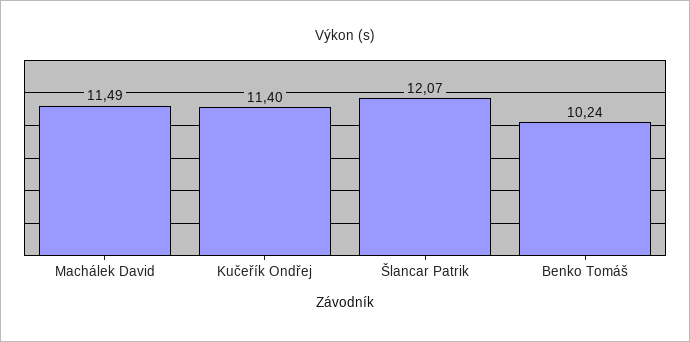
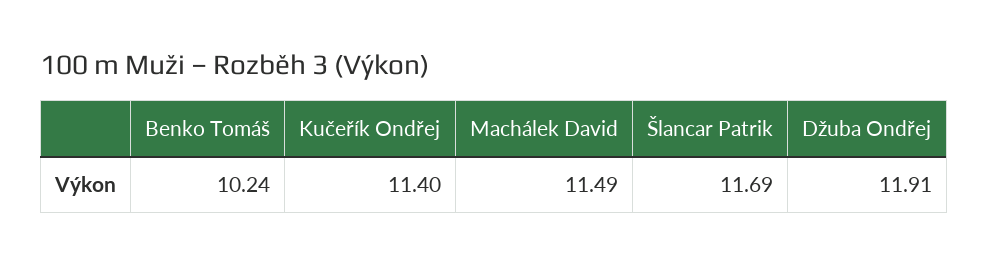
Šlancar Patrik: 12.07 -> 11.69
Džuba Ondřej: none -> 11.91

